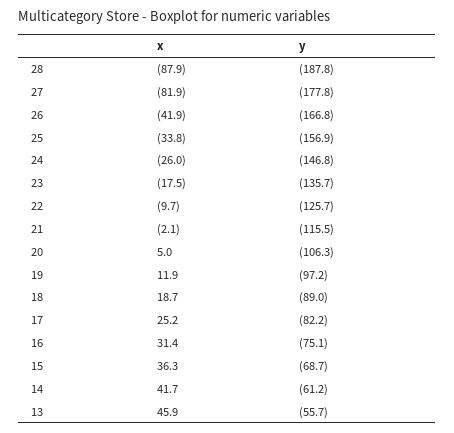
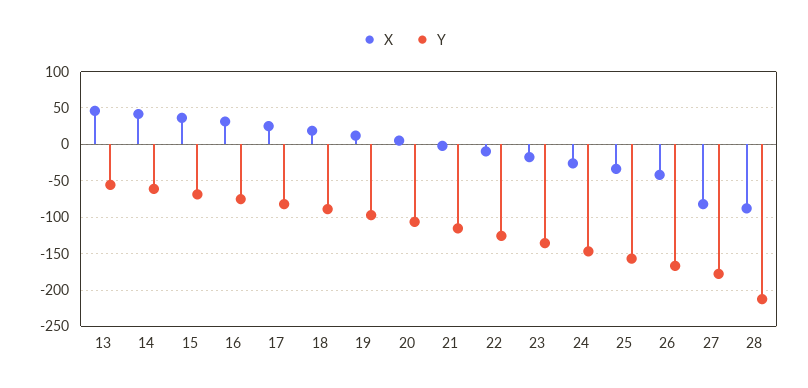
y, 28: -187.8 -> -210

